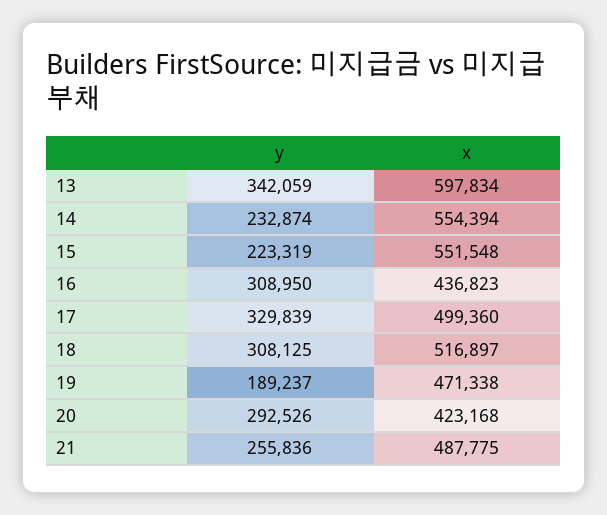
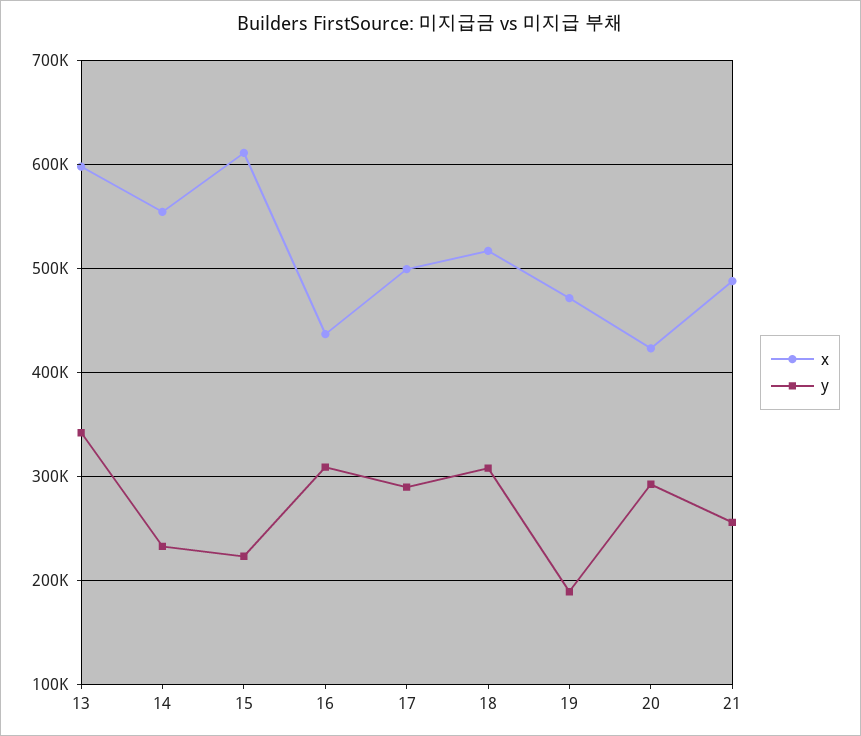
x, 15: 551548 -> 610000
y, 17: 329839 -> 290000

